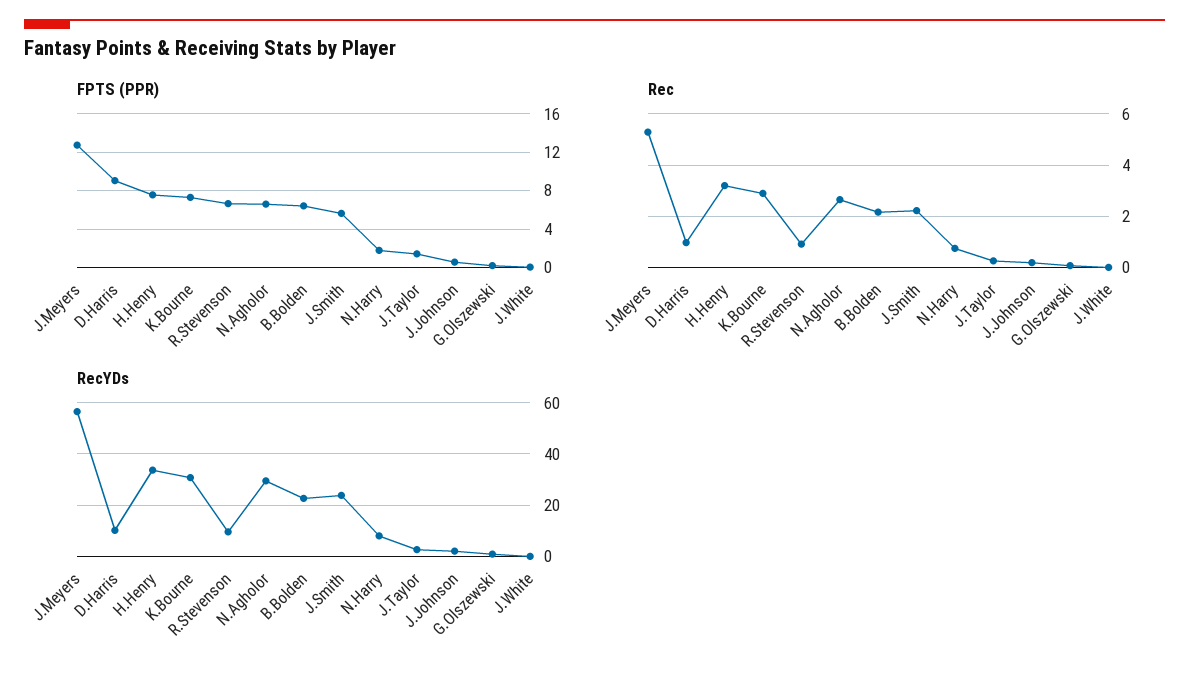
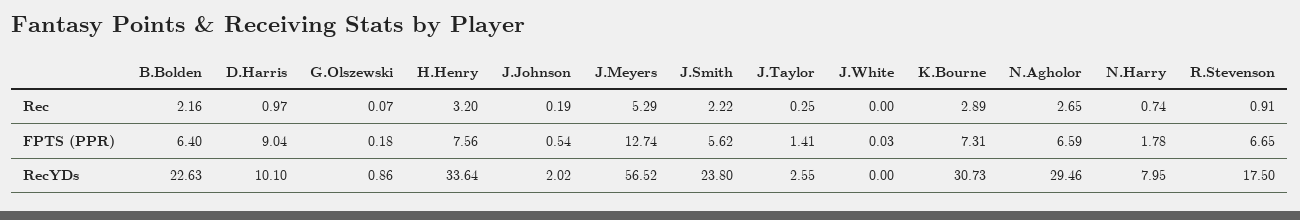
RecYDs, R.Stevenson: 10 -> 17.5

